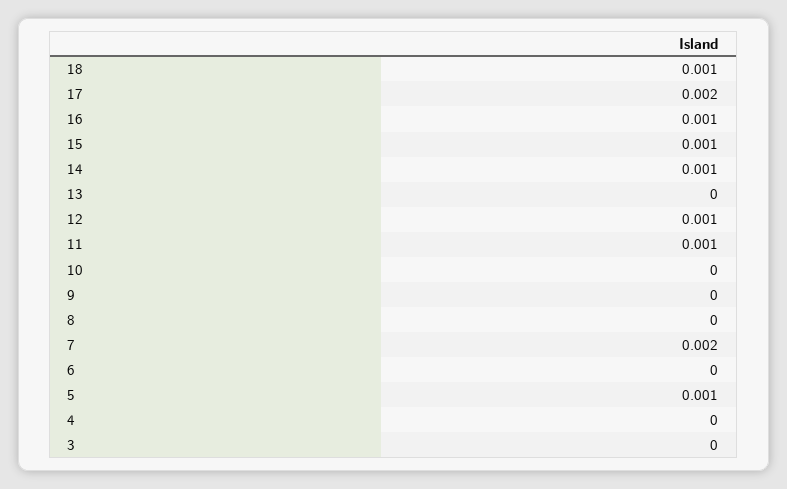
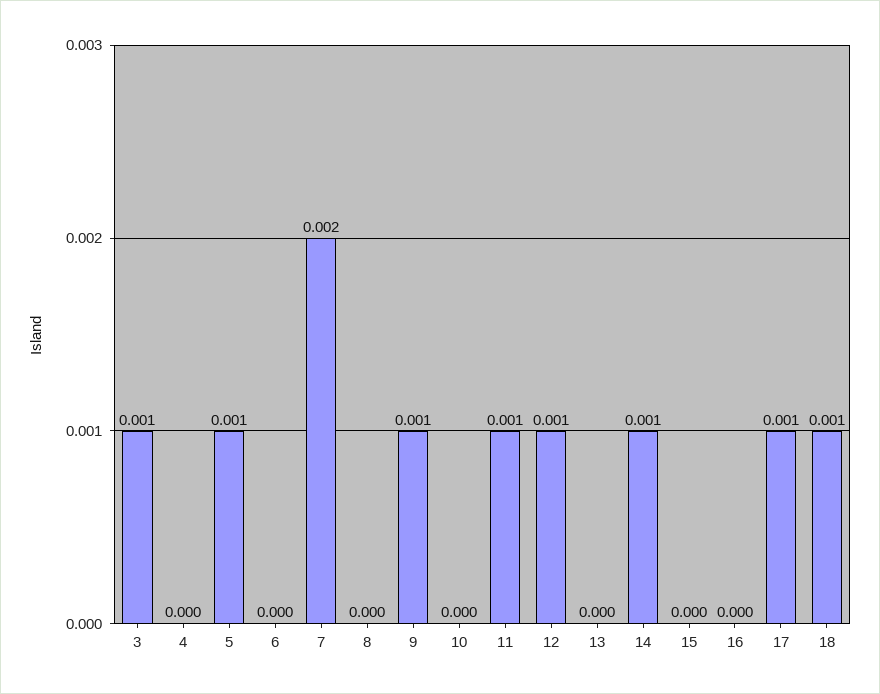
17: 0.002 -> 0.001
16: 0.001 -> 0
15: 0.001 -> 0
9: 0 -> 0.001
3: 0 -> 0.001

